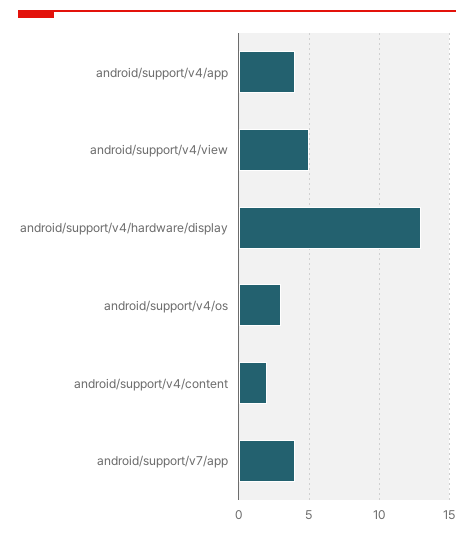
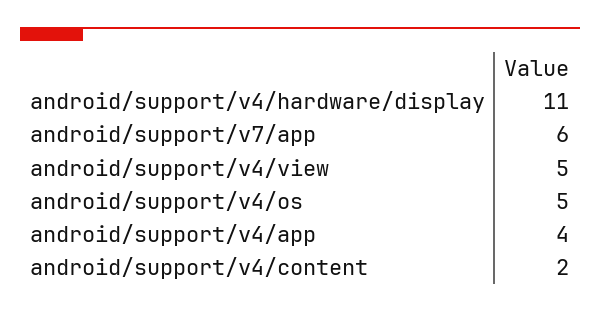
android/support/v4/hardware/display: 13 -> 11
android/support/v4/os: 3 -> 5
android/support/v7/app: 4 -> 6

